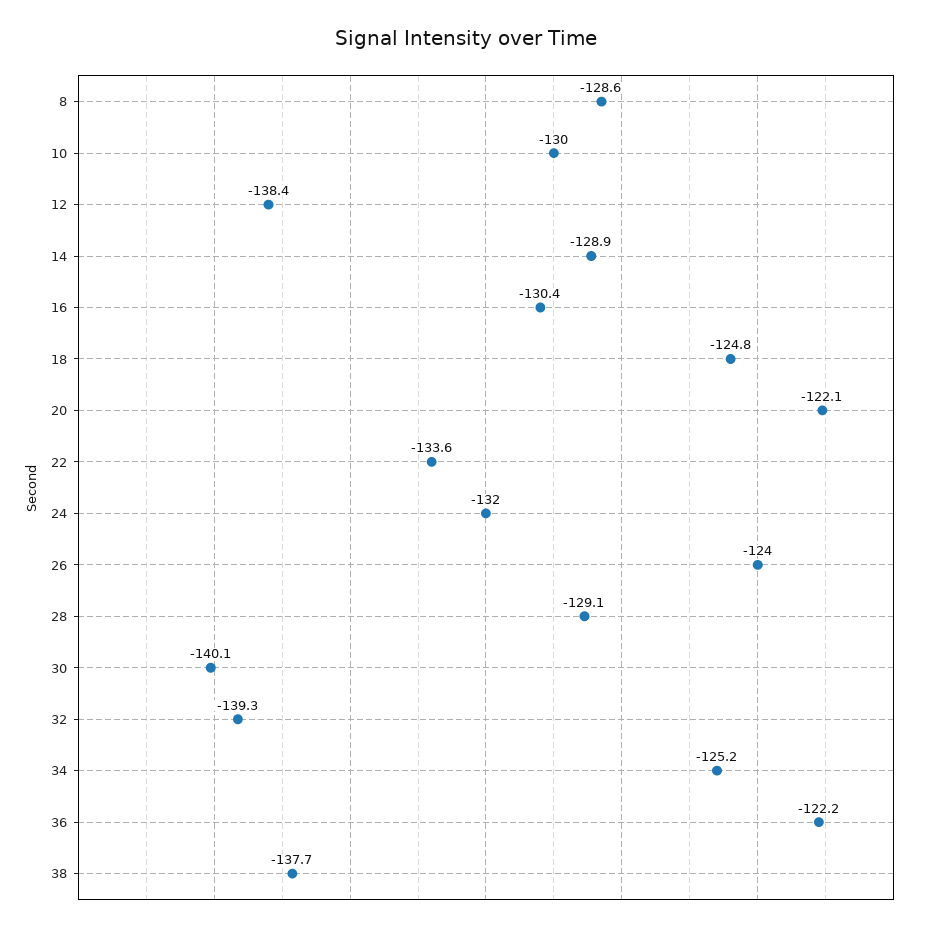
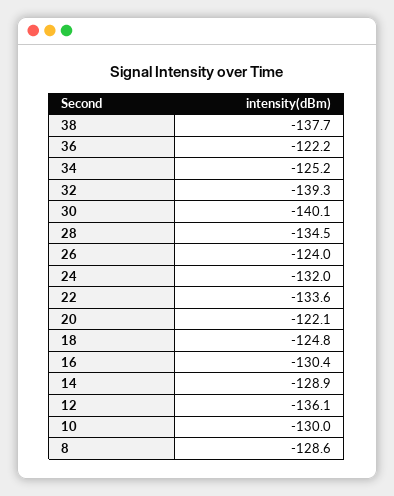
12: -138.4 -> -136.1
28: -129.1 -> -134.5

